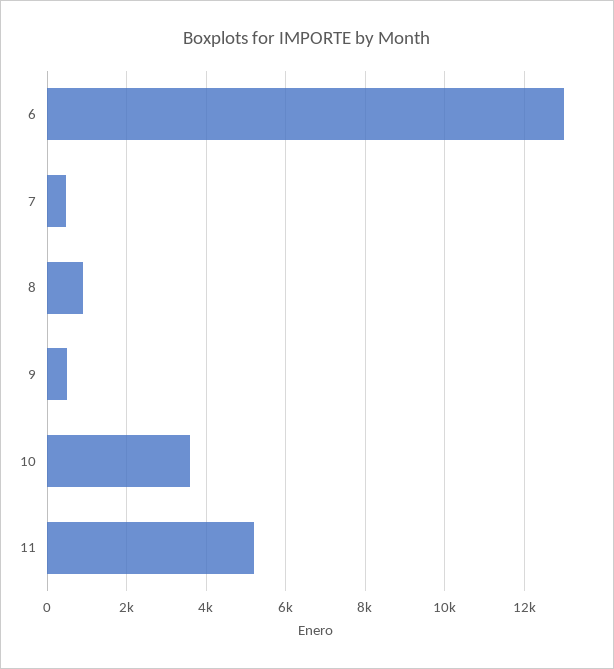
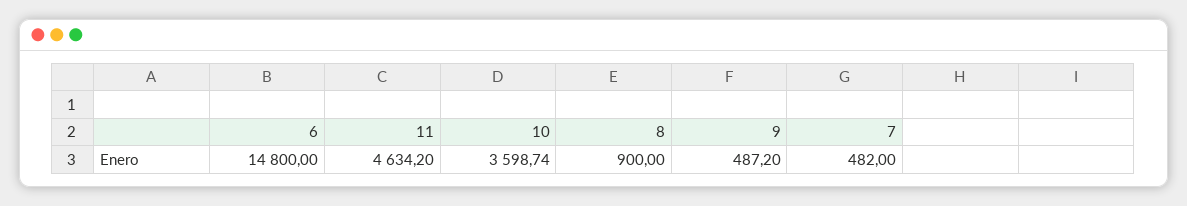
6: 13000 -> 14800
11: 5200 -> 4634.2

